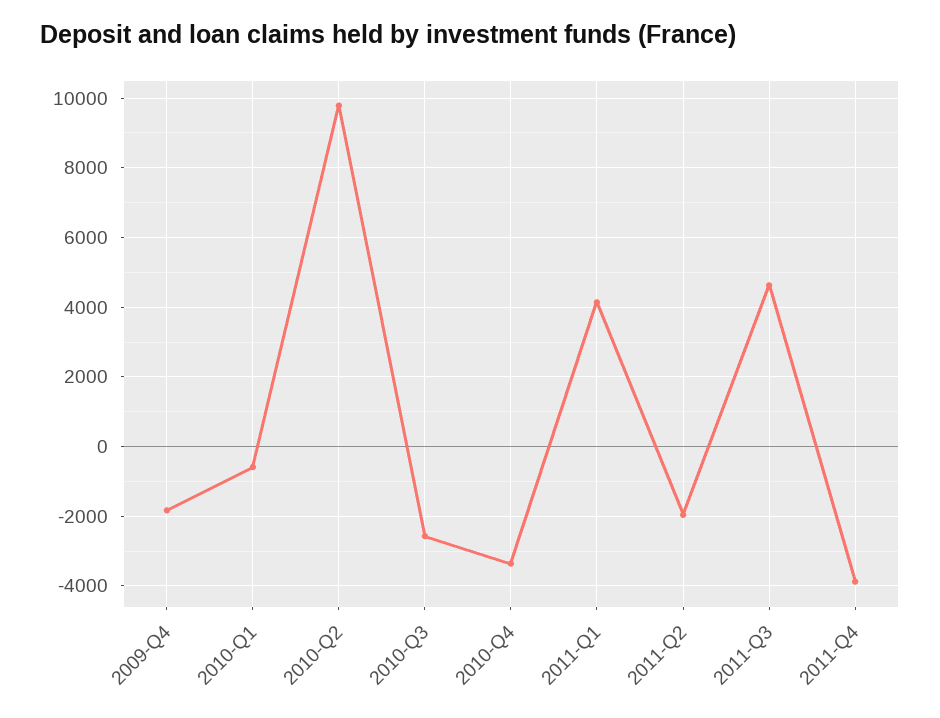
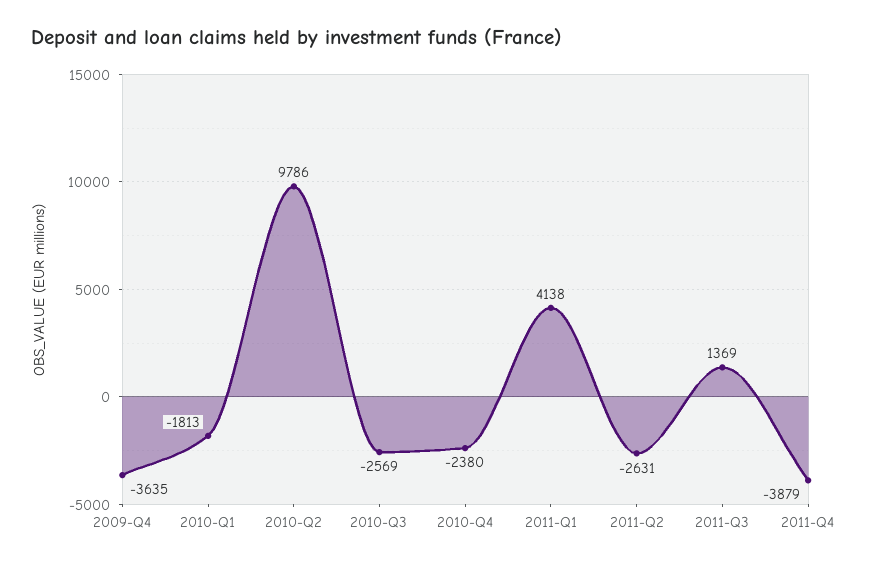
2009-Q4: -1800 -> -3635
2010-Q1: -600 -> -1813
2010-Q4: -3400 -> -2380
2011-Q2: -2000 -> -2631
2011-Q3: 4600 -> 1369

